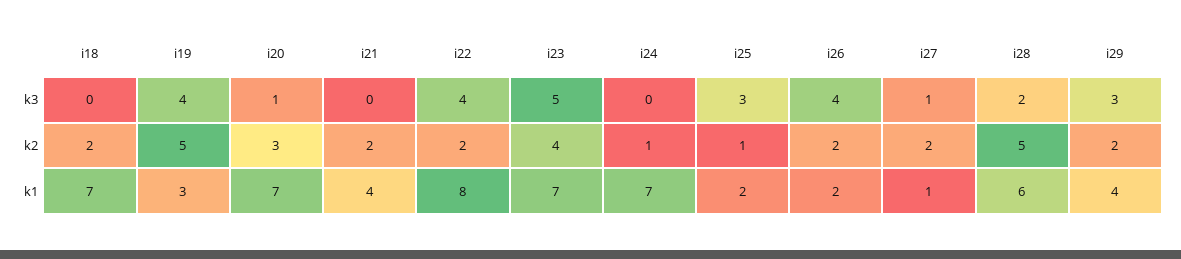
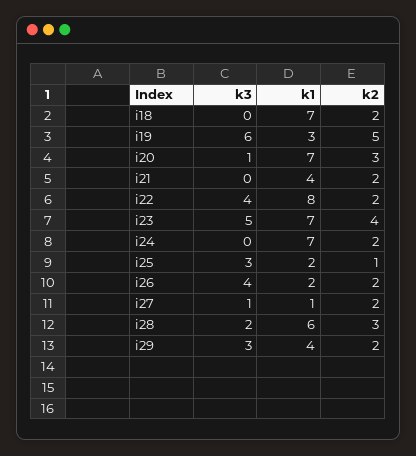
i19, k3: 4 -> 6
i24, k2: 1 -> 2
i28, k2: 5 -> 3

